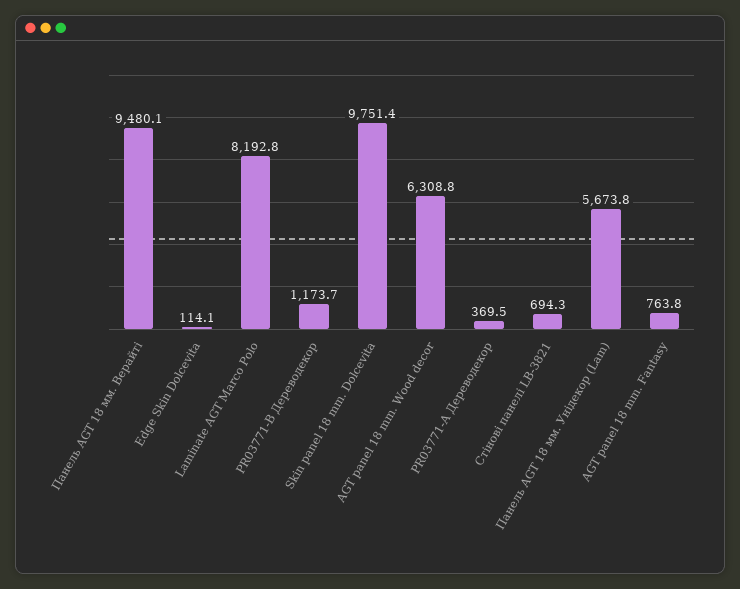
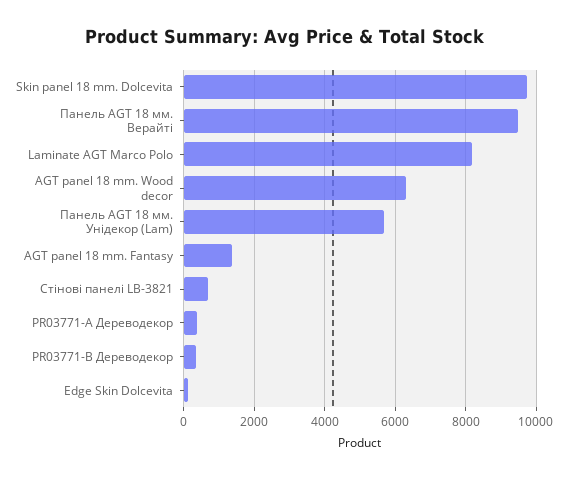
PR03771-B Дереводекор: 1173.7 -> 400
AGT panel 18 mm. Fantasy: 763.8 -> 1400

